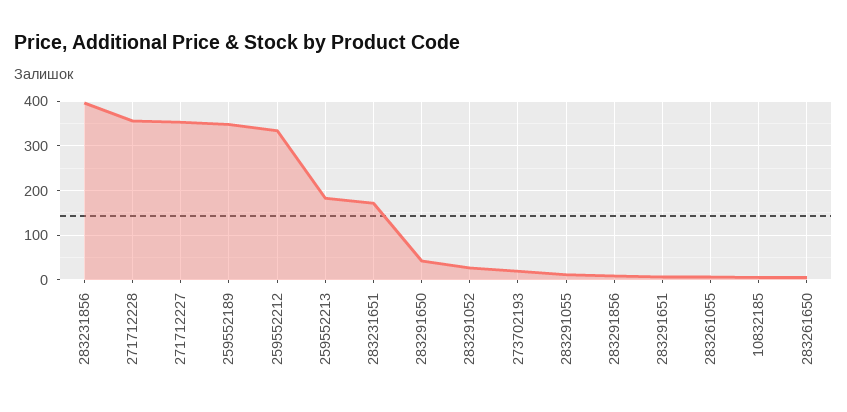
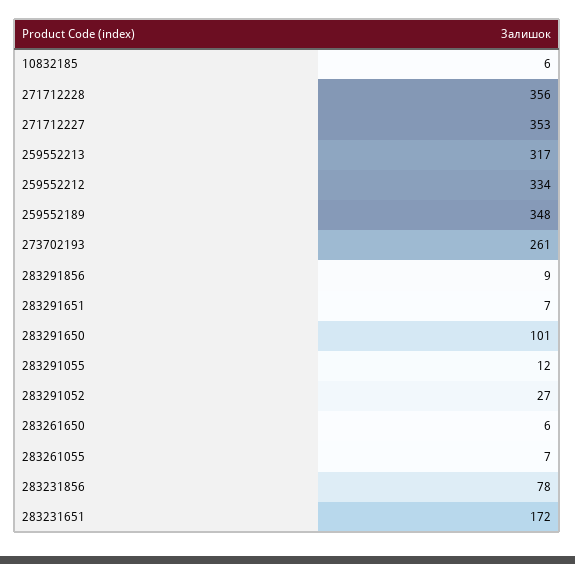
283231856: 400 -> 78
259552213: 180 -> 317
283291650: 40 -> 101
273702193: 20 -> 261

